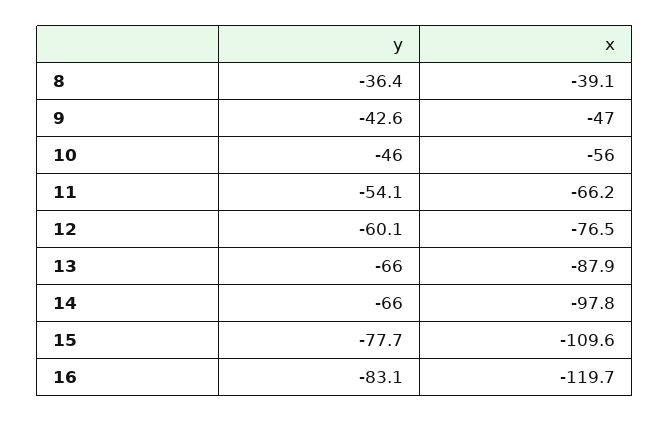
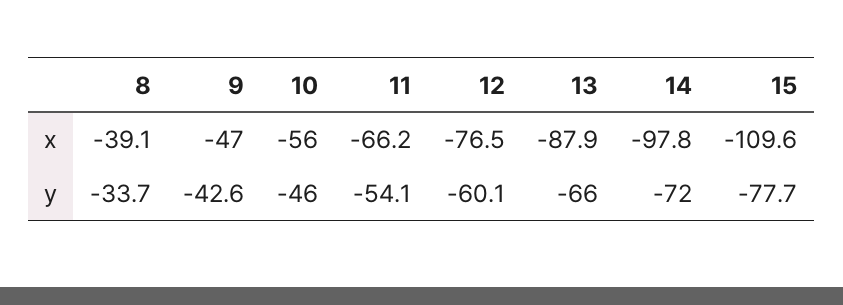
y, 8: -36.4 -> -33.7
y, 14: -66 -> -72
y, 16: -83.1 -> none
x, 16: -119.7 -> none

